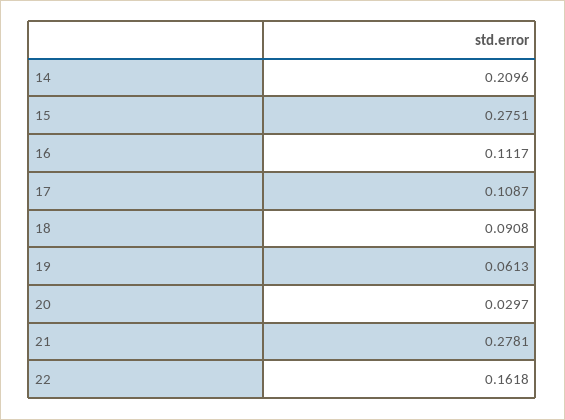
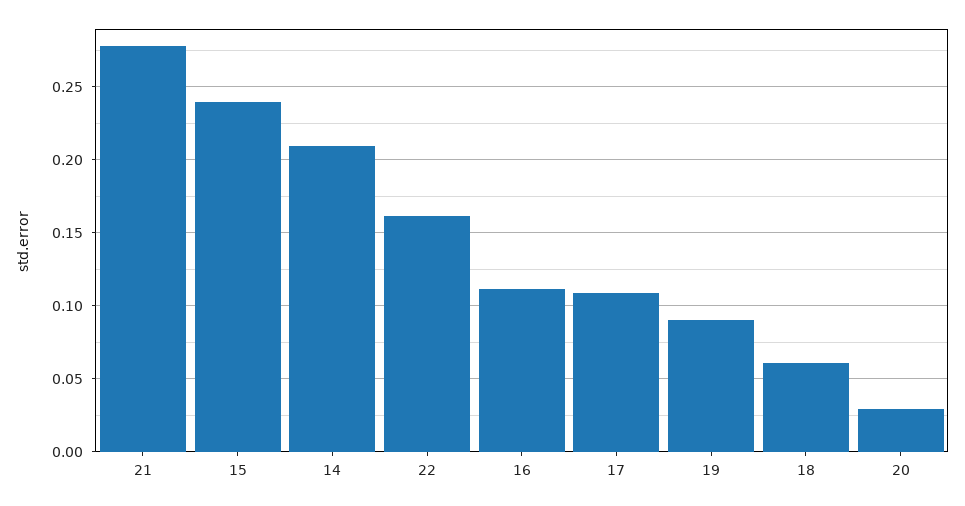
15: 0.2751 -> 0.24
18: 0.0908 -> 0.06
19: 0.0613 -> 0.09

